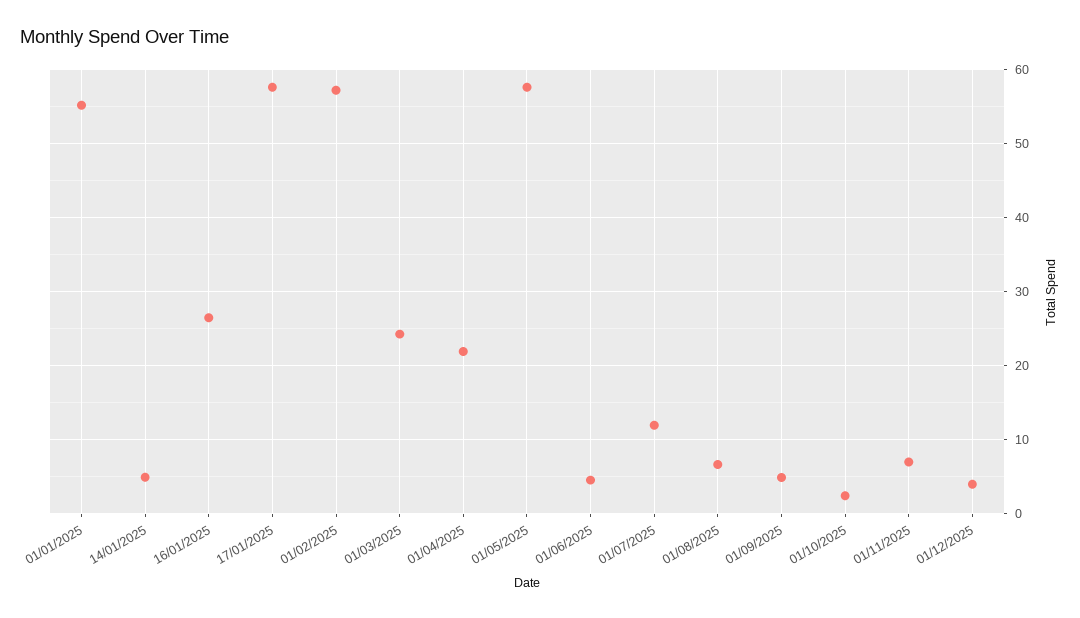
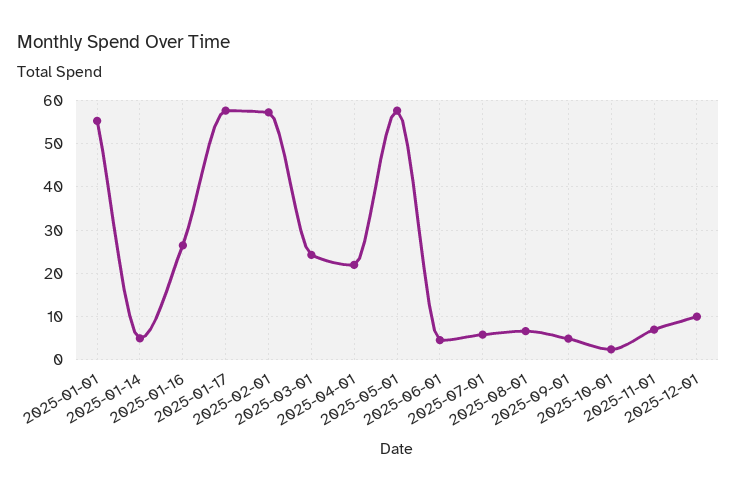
01/07/2025: 12 -> 6
01/12/2025: 4 -> 10

